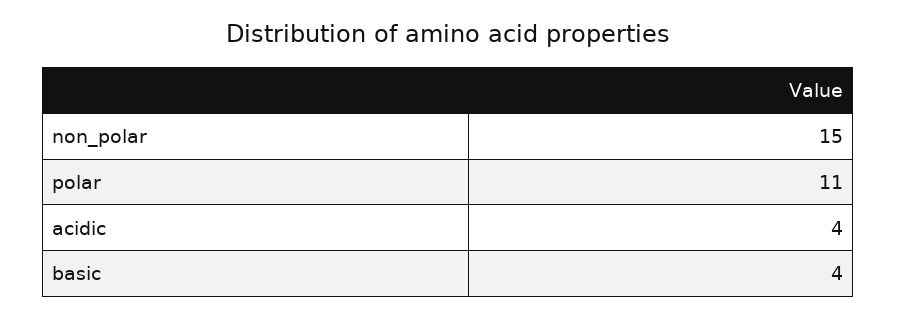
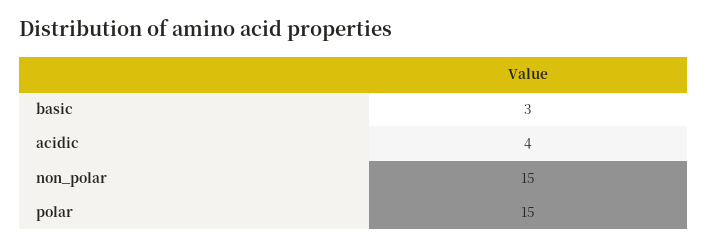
polar: 11 -> 15
basic: 4 -> 3

